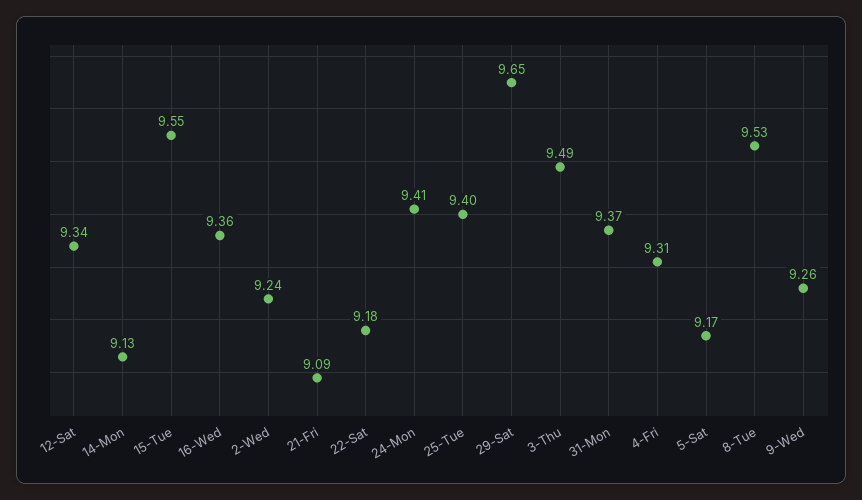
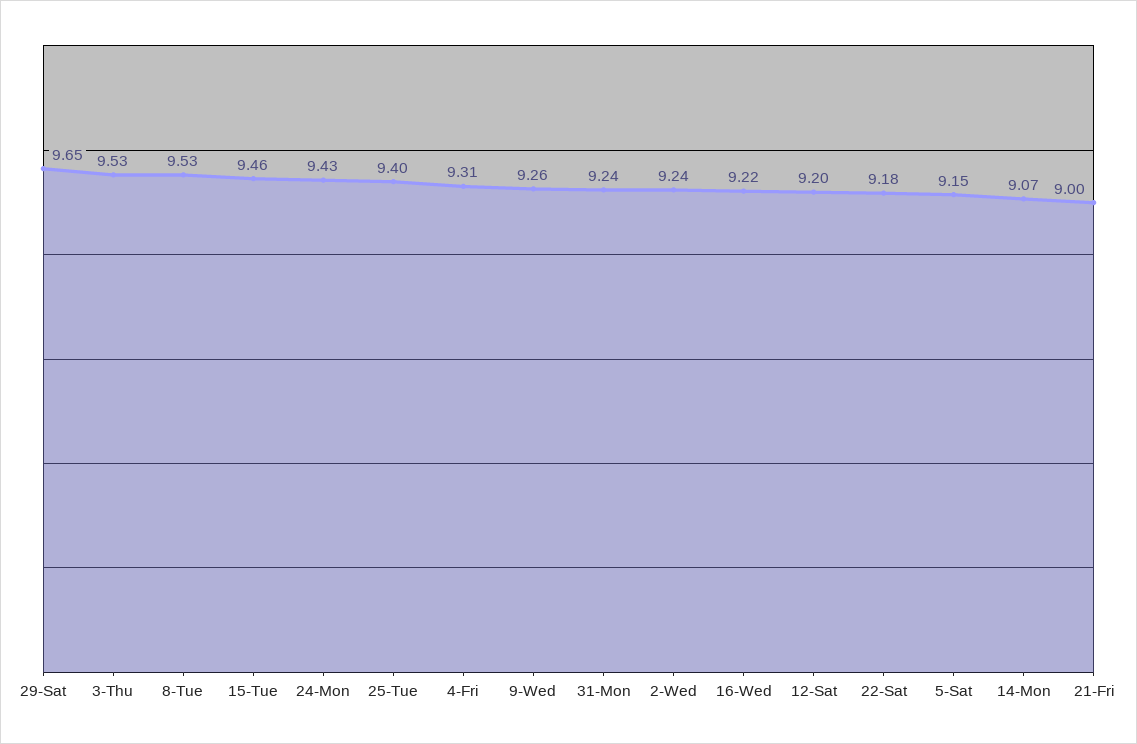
12-Sat: 9.34 -> 9.2
14-Mon: 9.13 -> 9.07
15-Tue: 9.55 -> 9.46
16-Wed: 9.36 -> 9.22
21-Fri: 9.09 -> 9
24-Mon: 9.41 -> 9.43
3-Thu: 9.49 -> 9.53
31-Mon: 9.37 -> 9.24
5-Sat: 9.17 -> 9.15

